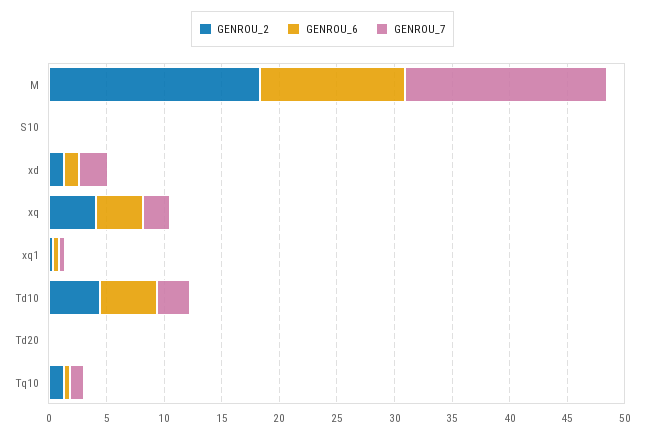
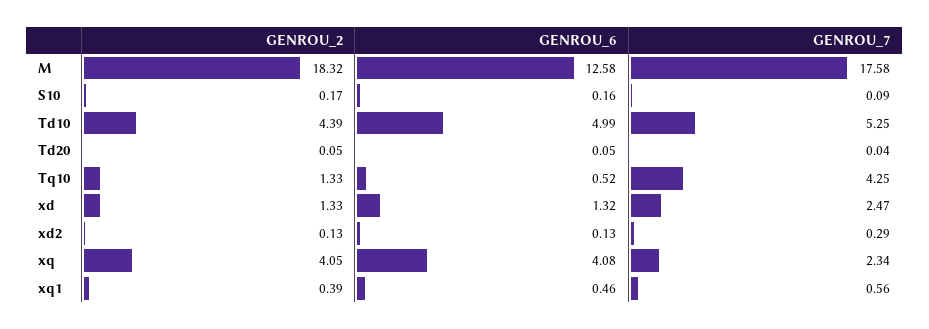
GENROU_7, Td10: 3 -> 5.25
GENROU_7, Tq10: 1 -> 4.25
GENROU_2, xd2: none -> 0.13
GENROU_6, xd2: none -> 0.13
GENROU_7, xd2: none -> 0.29

